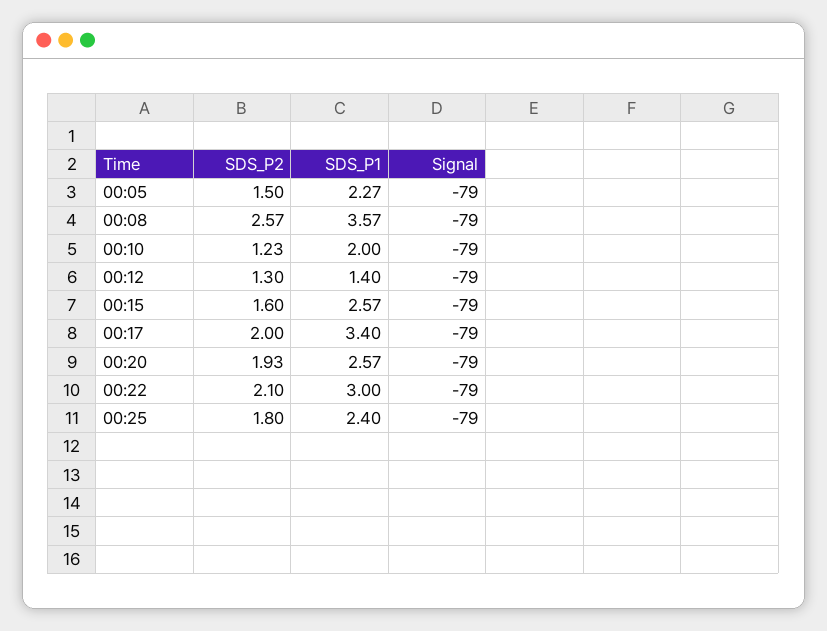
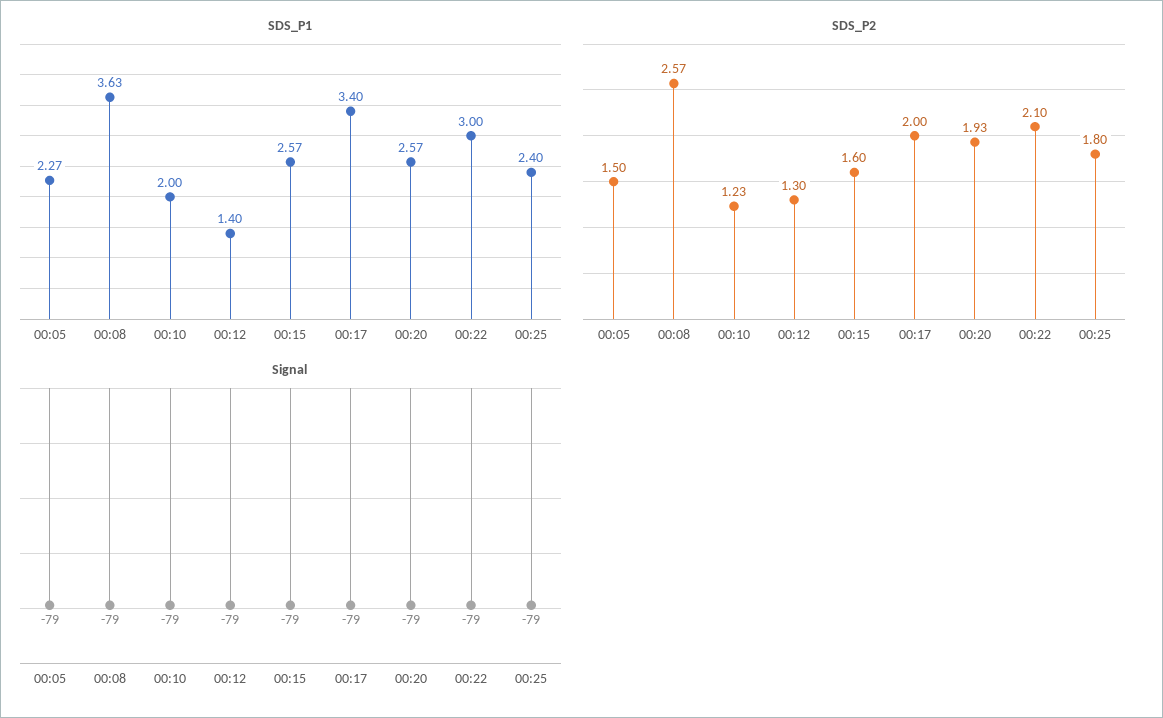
SDS_P1, 00:08: 3.57 -> 3.63

